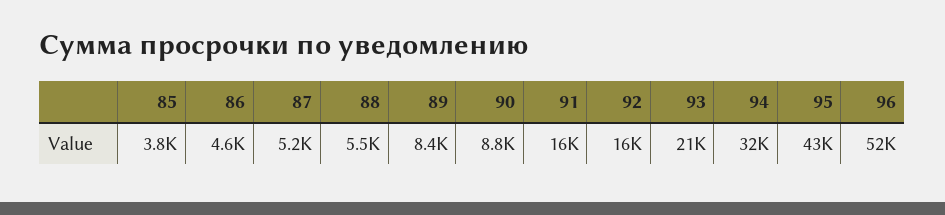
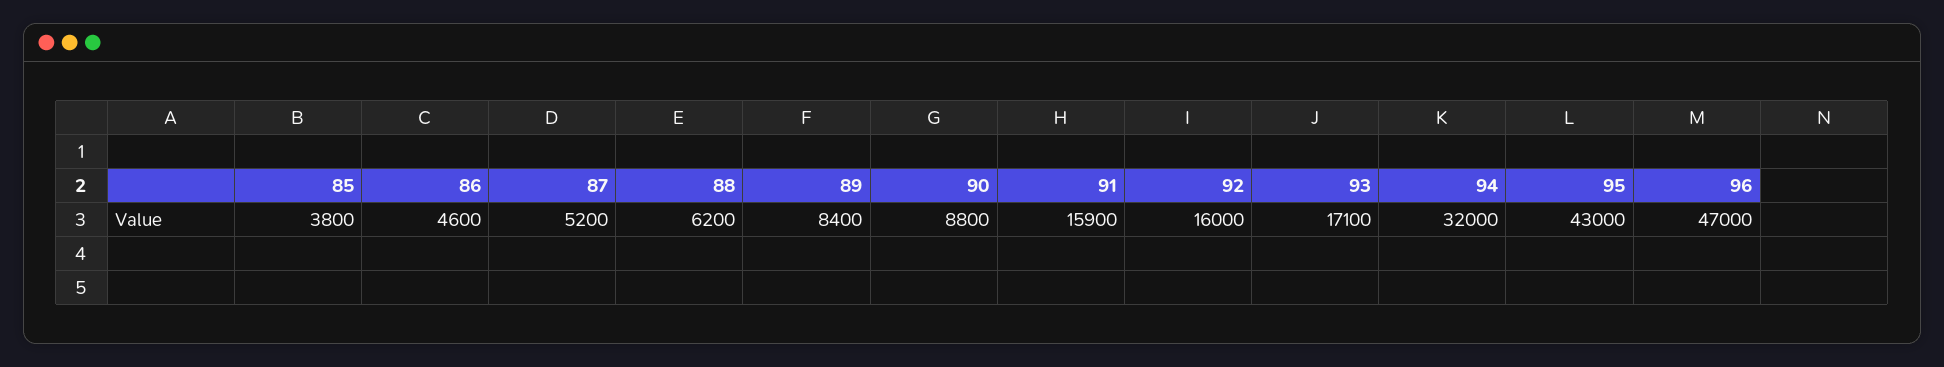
88: 5500 -> 6200
93: 21000 -> 17100
96: 52000 -> 47000

